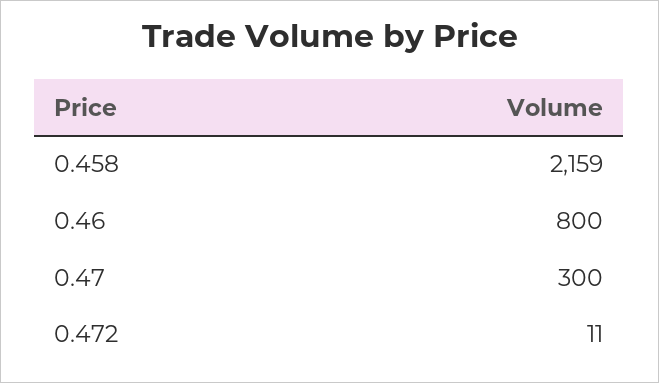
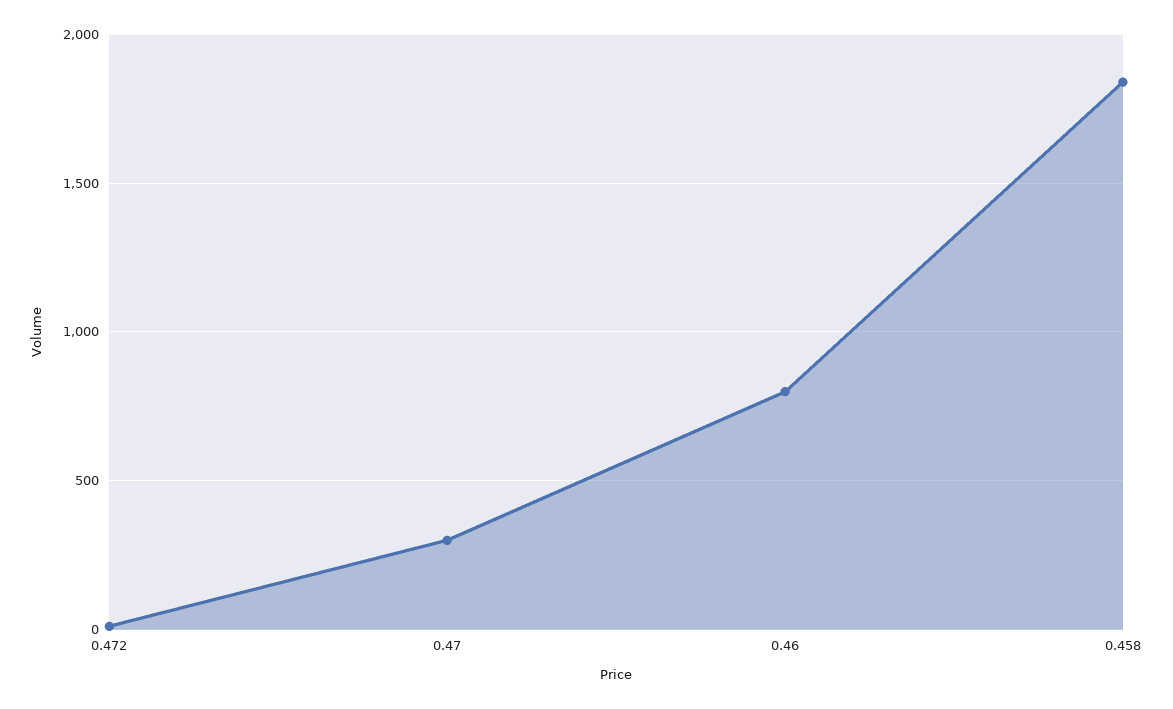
0.458: 2159 -> 1850

